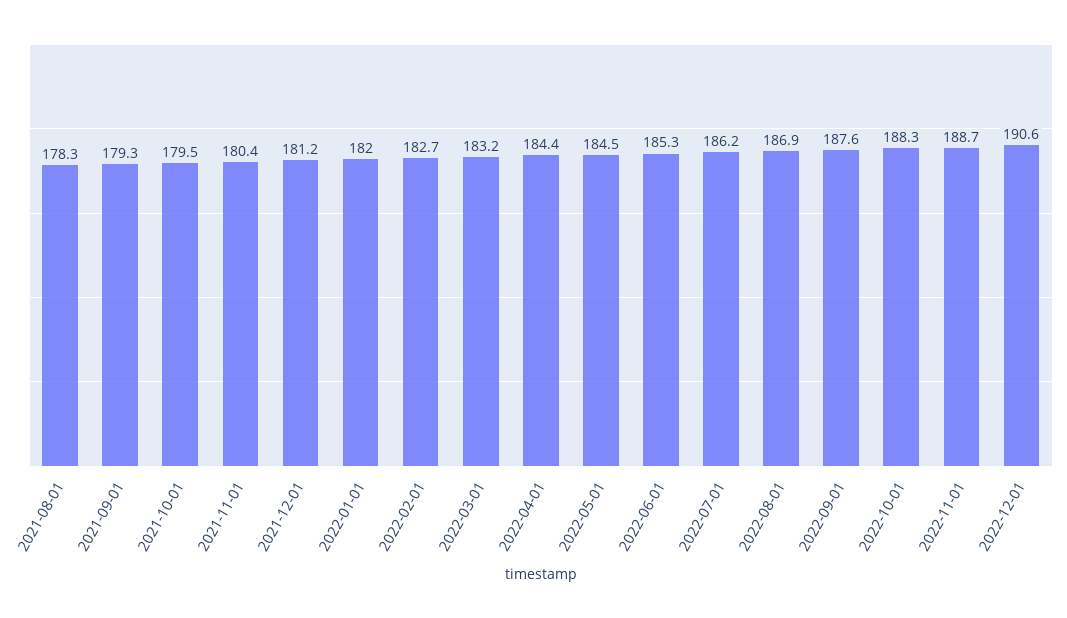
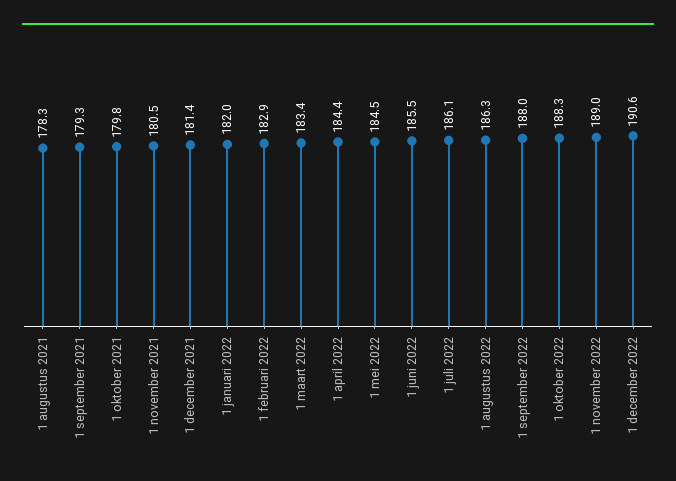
2021-10-01: 179.5 -> 179.8
2021-11-01: 180.4 -> 180.5
2021-12-01: 181.2 -> 181.4
2022-02-01: 182.7 -> 182.9
2022-03-01: 183.2 -> 183.4
2022-06-01: 185.3 -> 185.5
2022-07-01: 186.2 -> 186.1
2022-08-01: 186.9 -> 186.3
2022-09-01: 187.6 -> 188
2022-11-01: 188.7 -> 189

